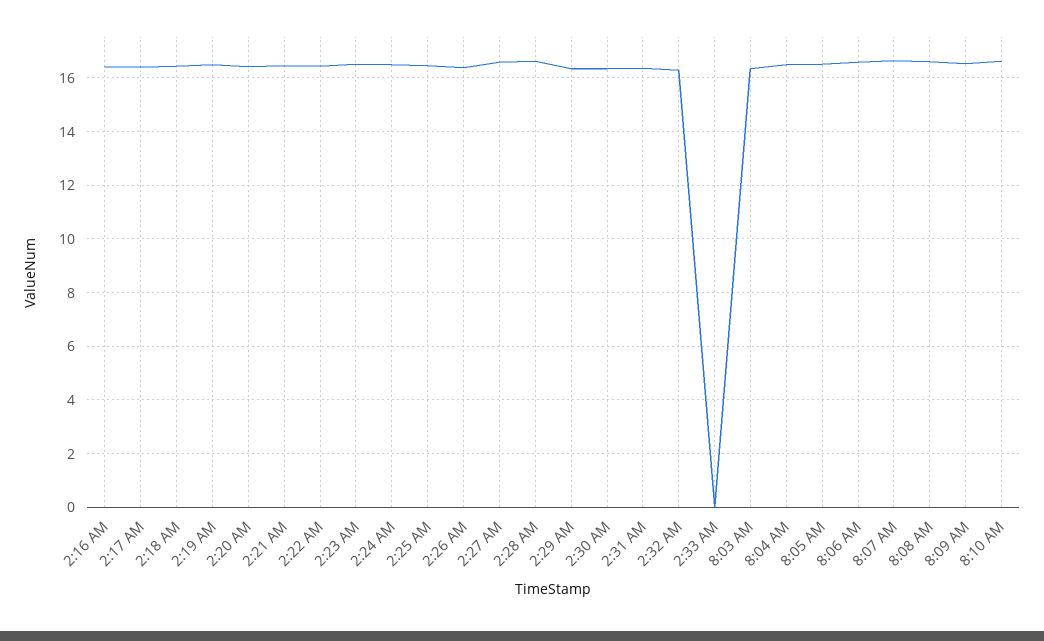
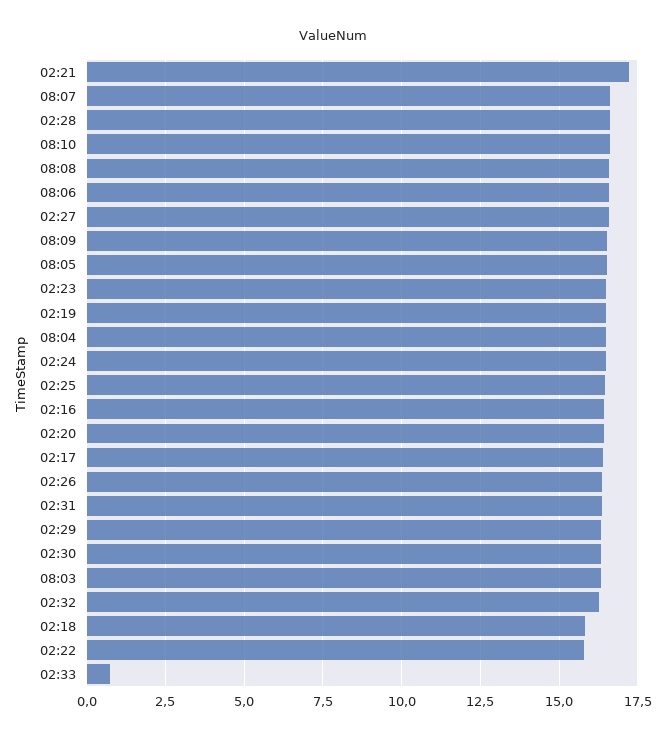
2:18 AM: 16.5 -> 15.75
2:21 AM: 16.5 -> 17.25
2:22 AM: 16.5 -> 15.75
2:33 AM: 0 -> 0.75

